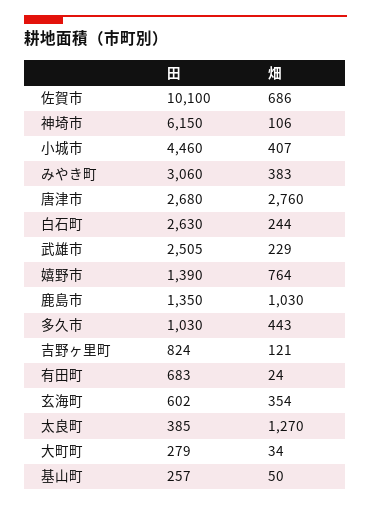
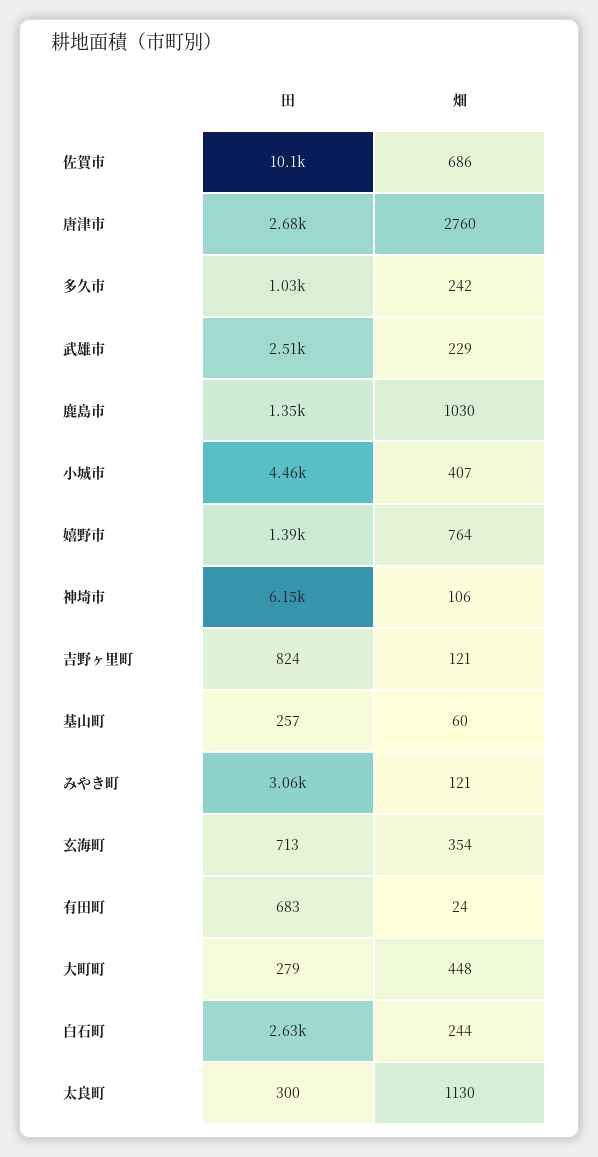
畑, みやき町: 383 -> 121
畑, 多久市: 443 -> 242
田, 玄海町: 602 -> 713
田, 太良町: 385 -> 300
畑, 太良町: 1270 -> 1130
畑, 大町町: 34 -> 448
畑, 基山町: 50 -> 60

